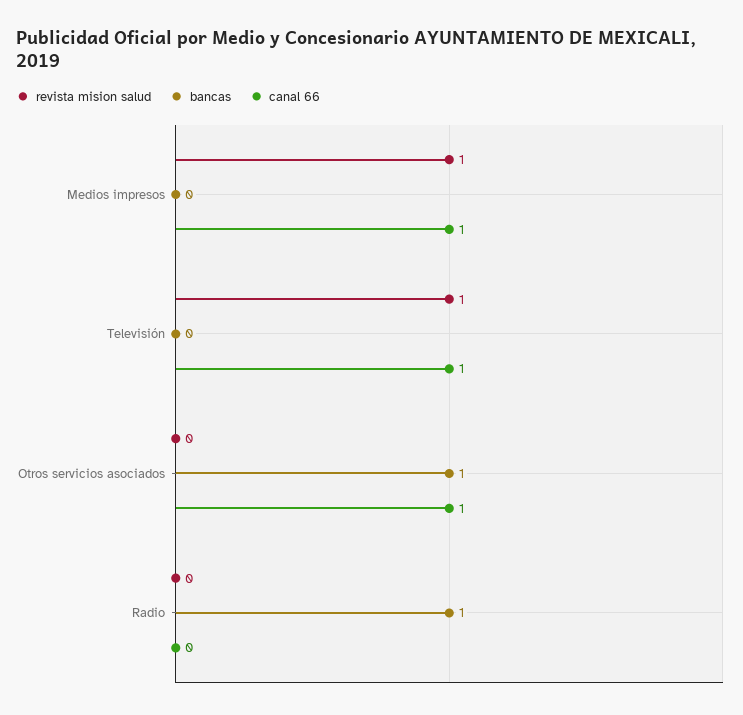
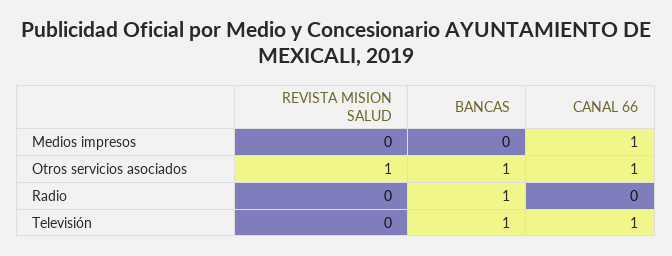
revista mision salud, Medios impresos: 1 -> 0
revista mision salud, Televisión: 1 -> 0
bancas, Televisión: 0 -> 1
revista mision salud, Otros servicios asociados: 0 -> 1

